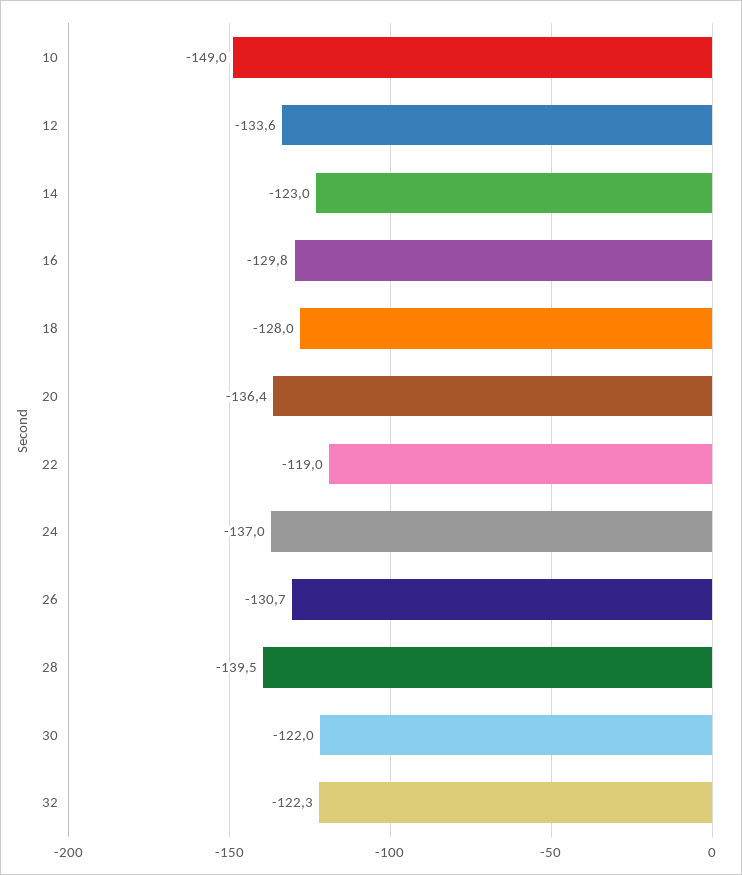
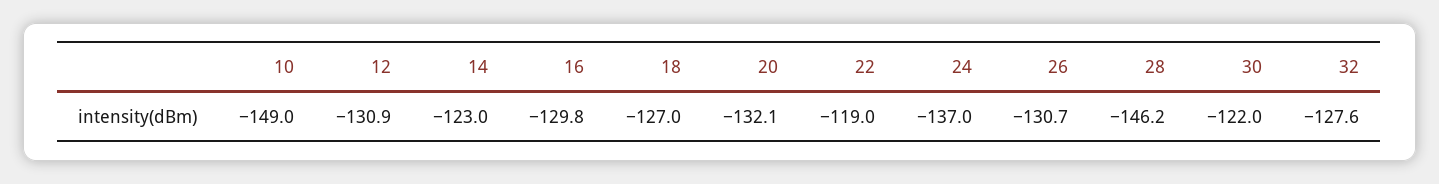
12: -133.6 -> -130.9
18: -128 -> -127
20: -136.4 -> -132.1
28: -139.5 -> -146.2
32: -122.3 -> -127.6

